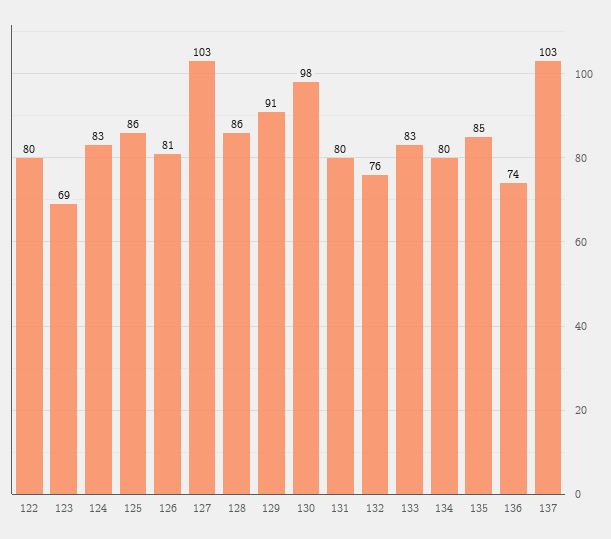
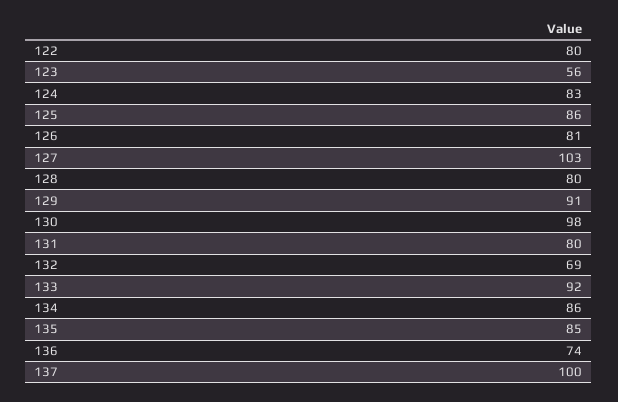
123: 69 -> 56
128: 86 -> 80
132: 76 -> 69
133: 83 -> 92
134: 80 -> 86
137: 103 -> 100

